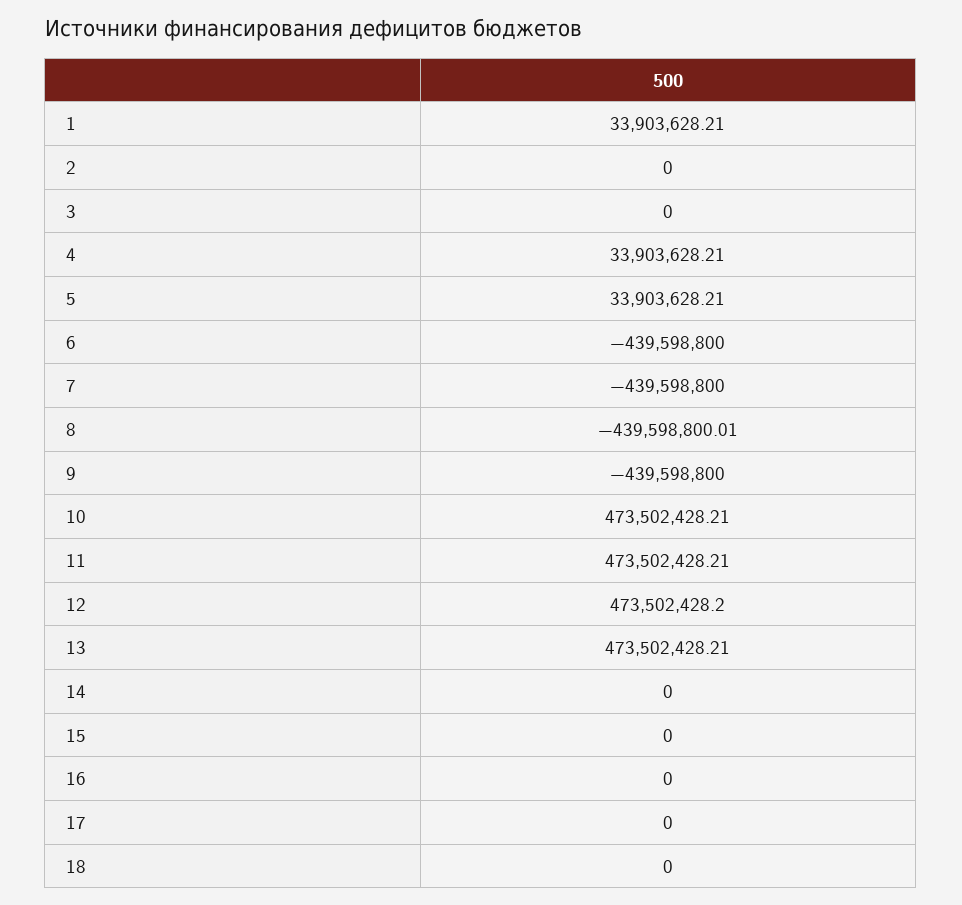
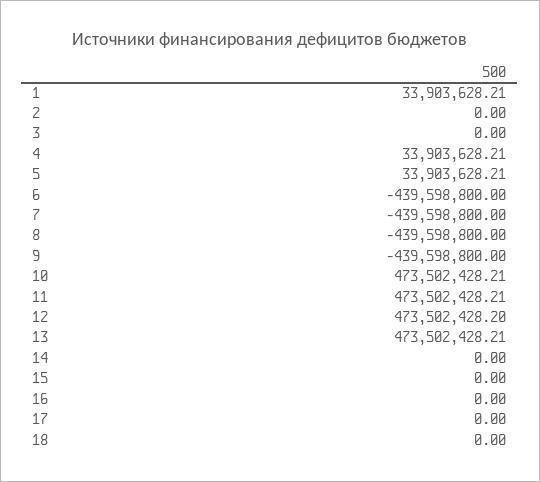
8: -439598800.01 -> -439598800

